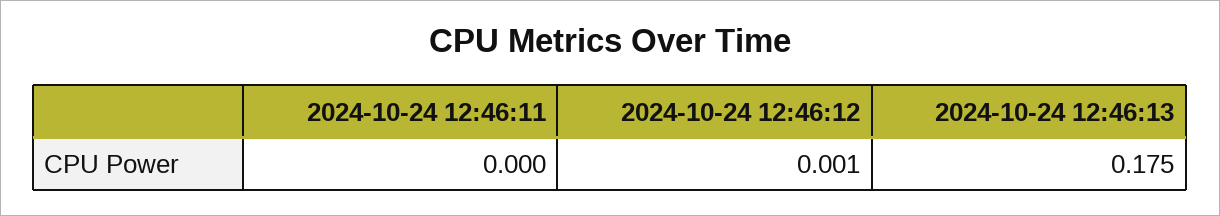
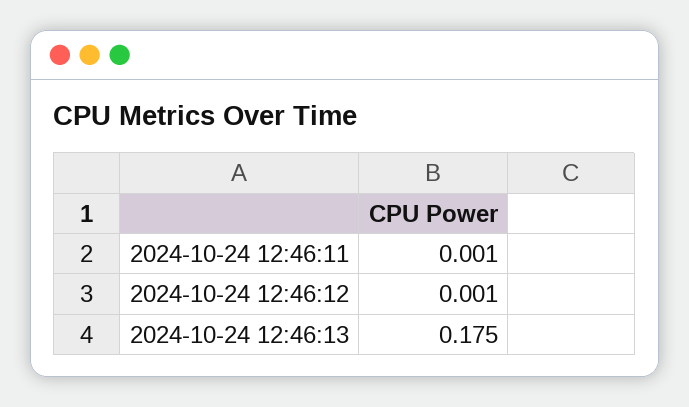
2024-10-24 12:46:11: 0 -> 0.001

